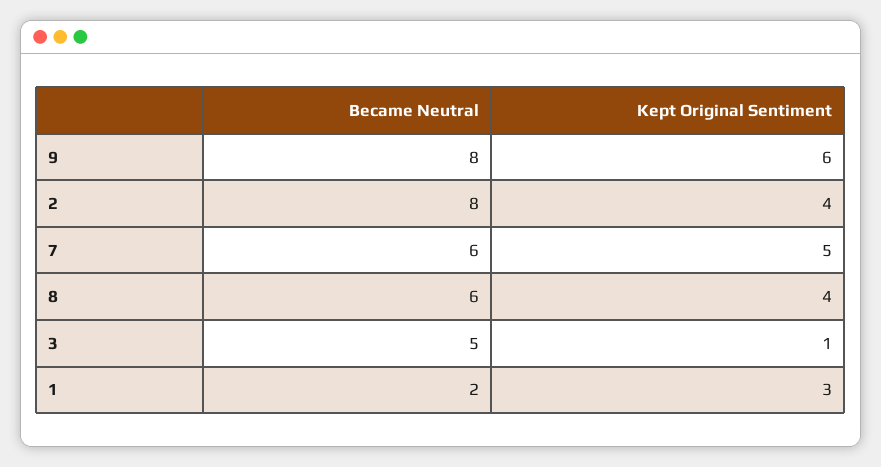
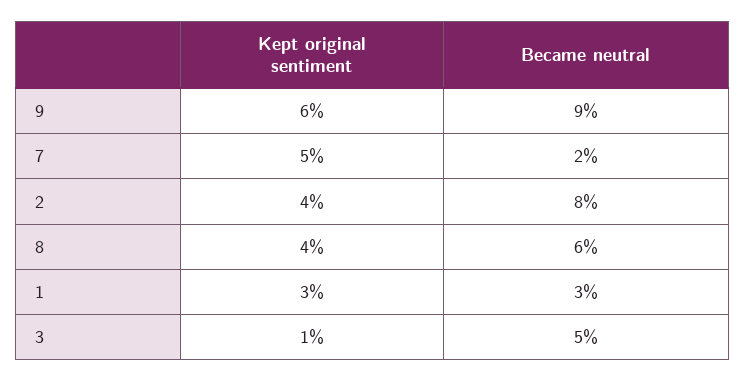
Became Neutral, 9: 8 -> 9
Became Neutral, 7: 6 -> 2
Became Neutral, 1: 2 -> 3

